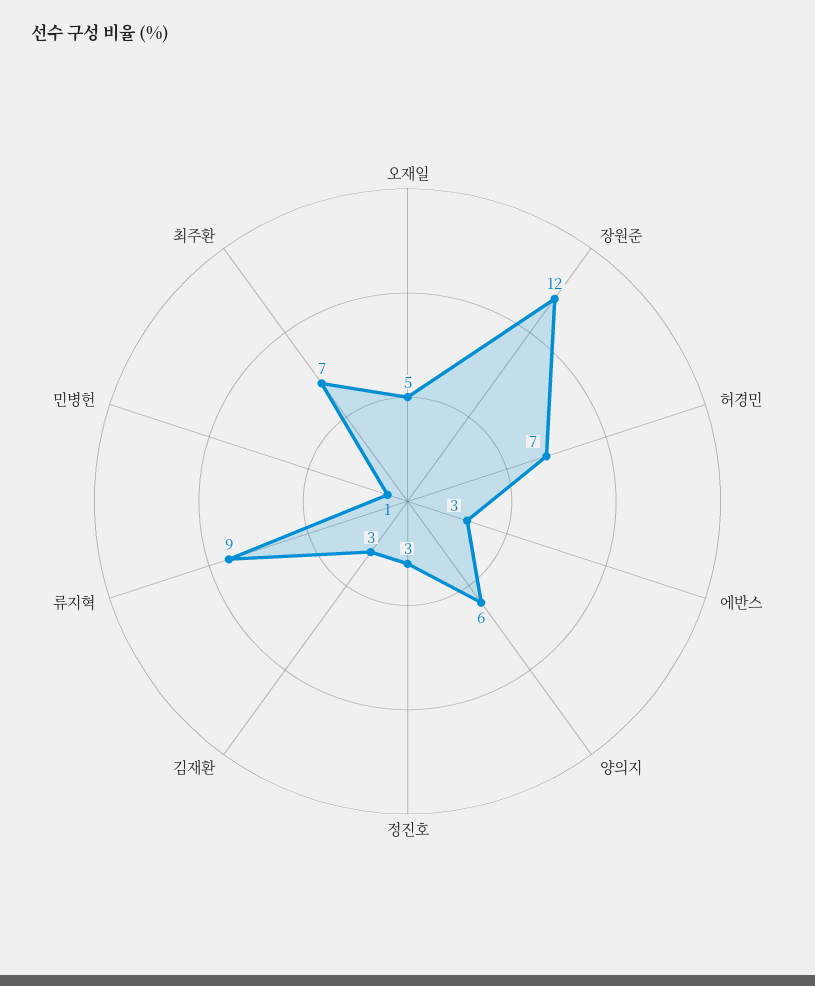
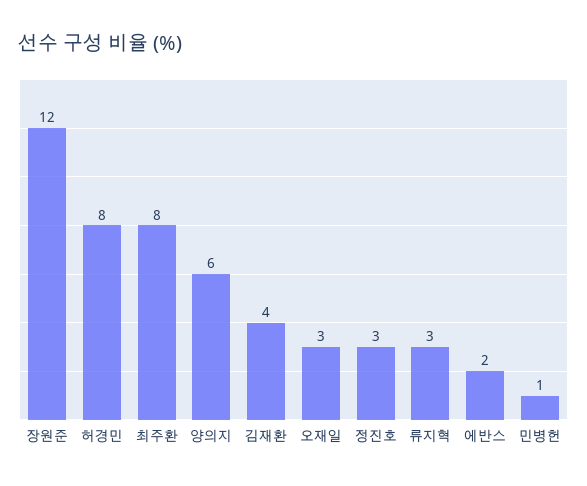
오재일: 5 -> 3
허경민: 7 -> 8
에반스: 3 -> 2
김재환: 3 -> 4
류지혁: 9 -> 3
최주환: 7 -> 8

